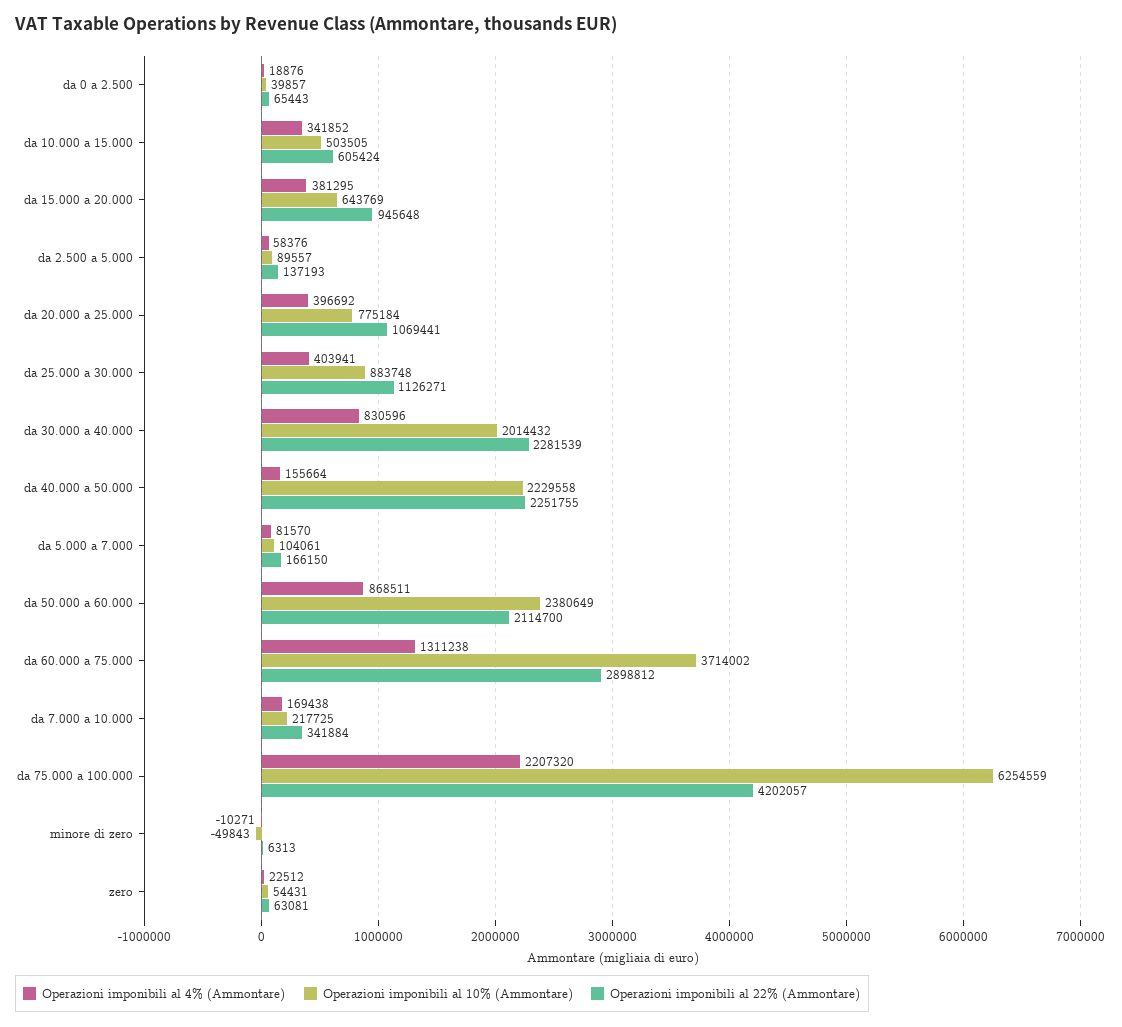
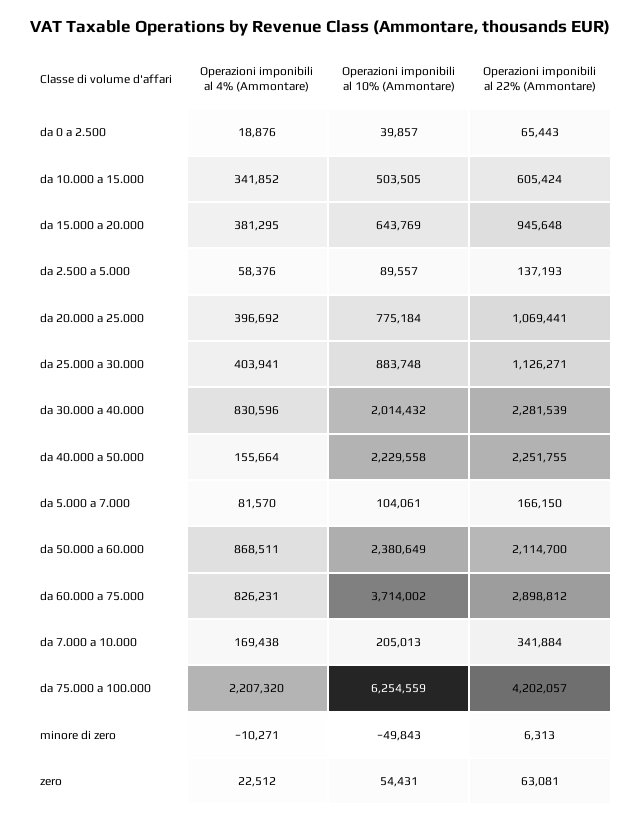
Operazioni imponibili al 4% (Ammontare), da 60.000 a 75.000: 1311238 -> 826231
Operazioni imponibili al 10% (Ammontare), da 7.000 a 10.000: 217725 -> 205013

